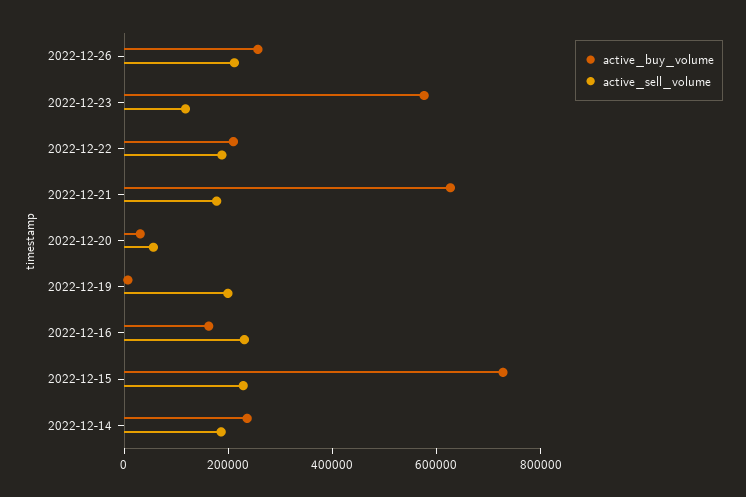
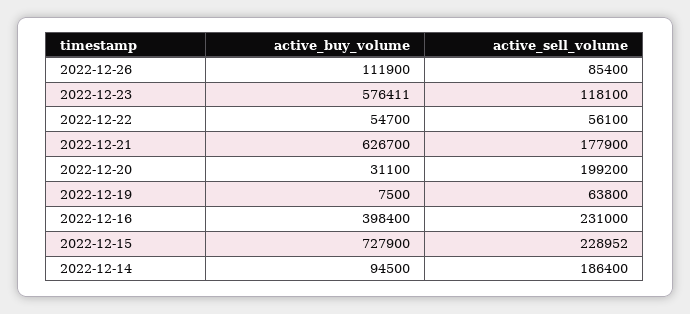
active_buy_volume, 2022-12-26: 250000 -> 111900
active_sell_volume, 2022-12-26: 200000 -> 85400
active_buy_volume, 2022-12-22: 200000 -> 54700
active_sell_volume, 2022-12-22: 200000 -> 56100
active_sell_volume, 2022-12-20: 50000 -> 199200
active_sell_volume, 2022-12-19: 200000 -> 63800
active_buy_volume, 2022-12-16: 150000 -> 398400
active_buy_volume, 2022-12-14: 250000 -> 94500

